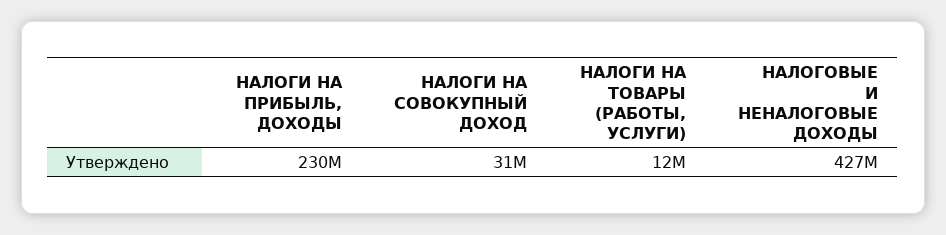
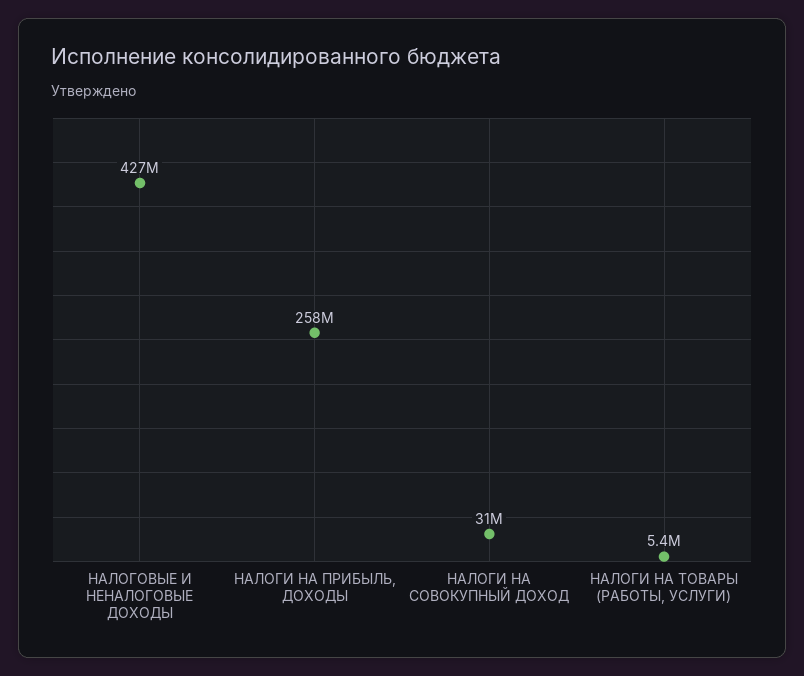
НАЛОГИ НА ПРИБЫЛЬ, ДОХОДЫ: 230000000 -> 258000000
НАЛОГИ НА ТОВАРЫ (РАБОТЫ, УСЛУГИ): 12000000 -> 5400000

